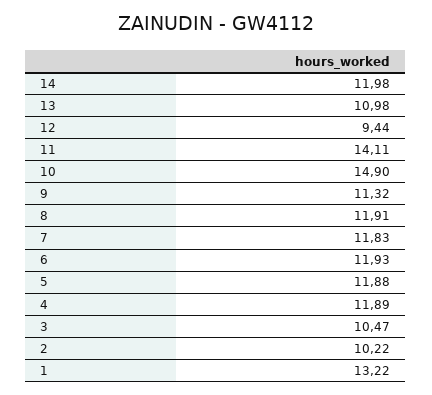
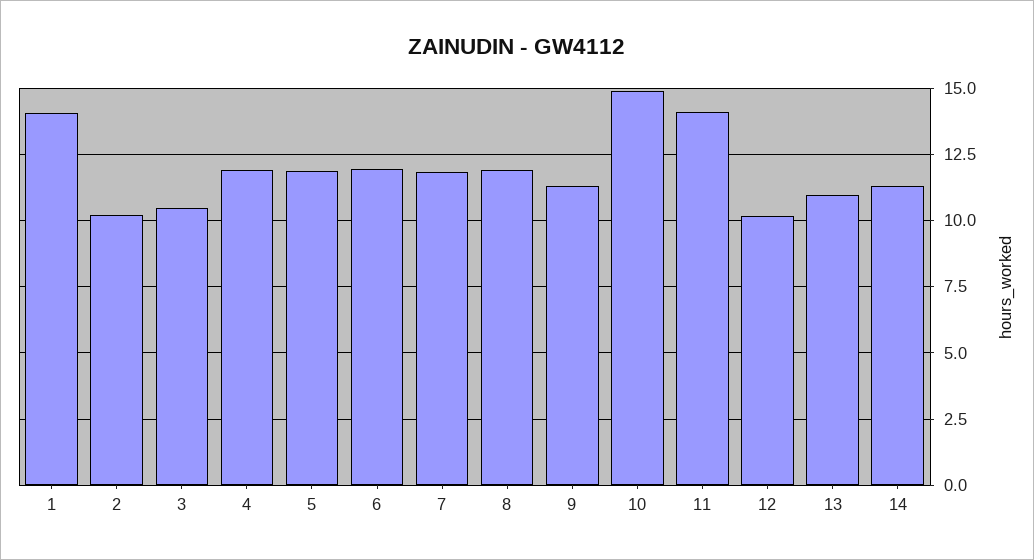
14: 11.98 -> 11.25
12: 9.44 -> 10.25
1: 13.22 -> 14

